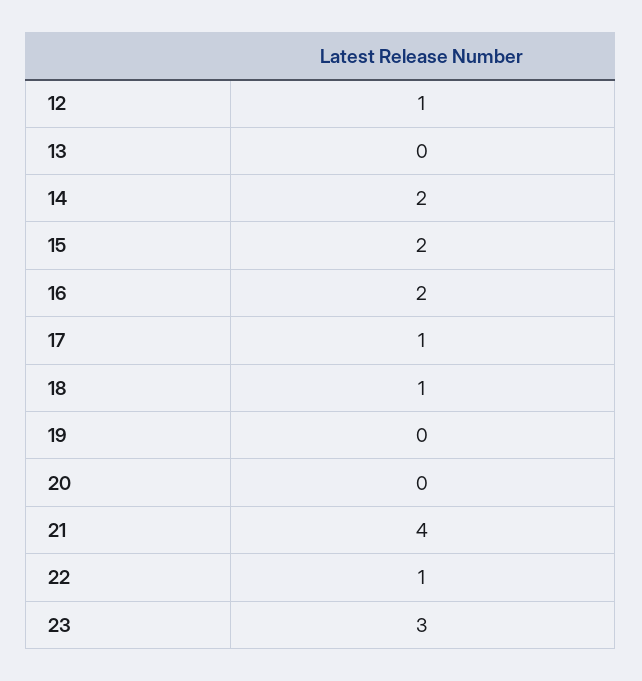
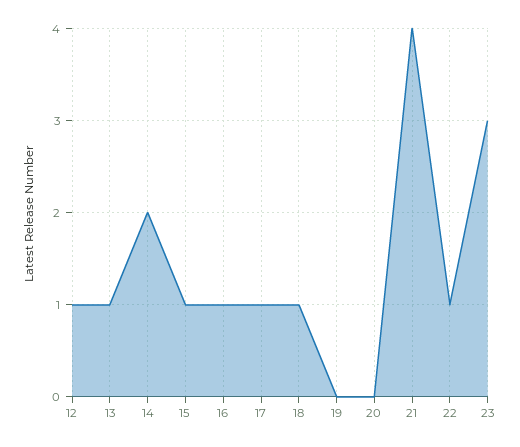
13: 0 -> 1
15: 2 -> 1
16: 2 -> 1

